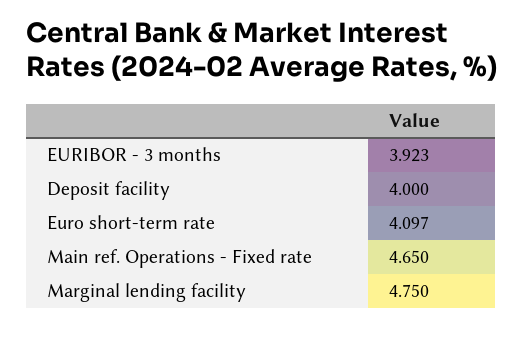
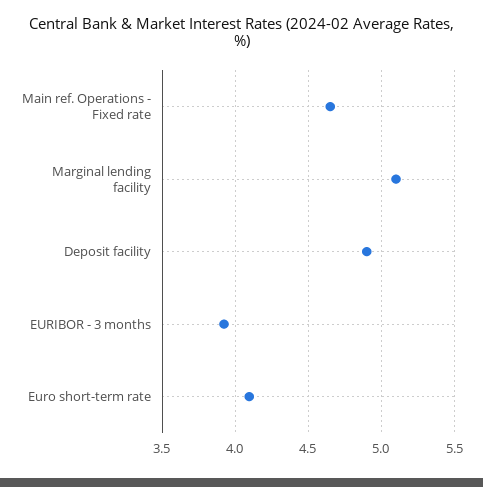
Deposit facility: 4 -> 4.9
Marginal lending facility: 4.75 -> 5.1

